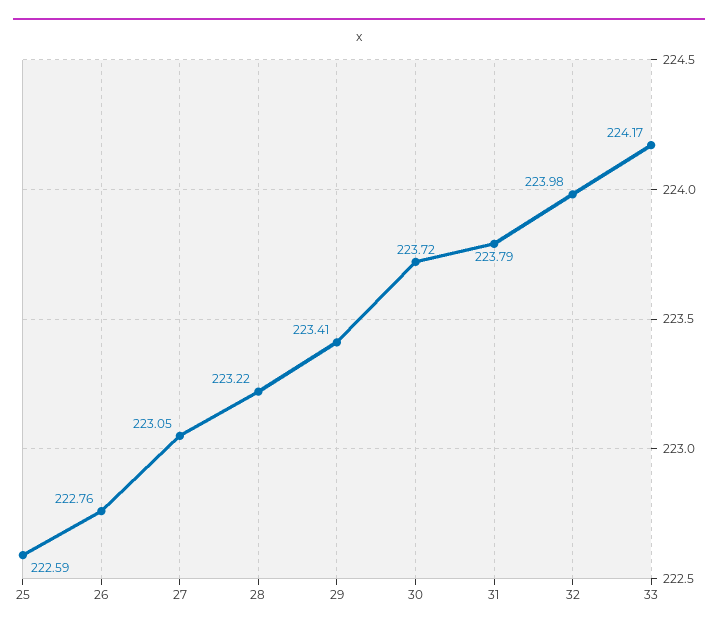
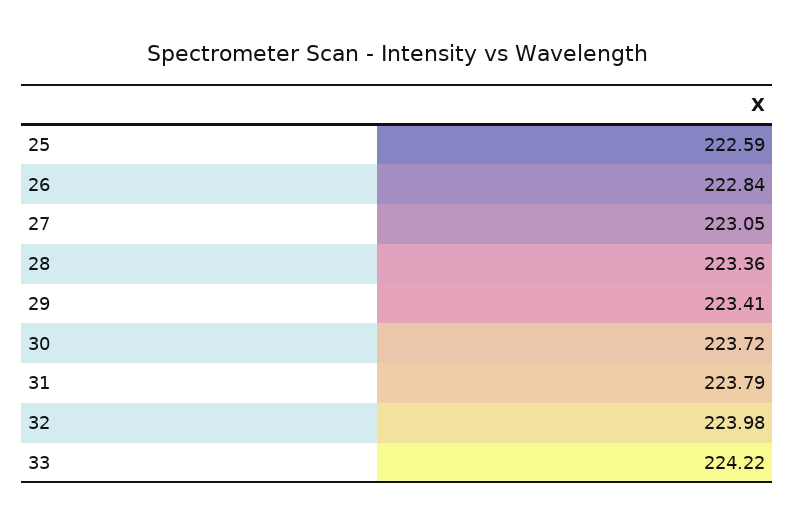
26: 222.76 -> 222.84
28: 223.22 -> 223.36
33: 224.17 -> 224.22

